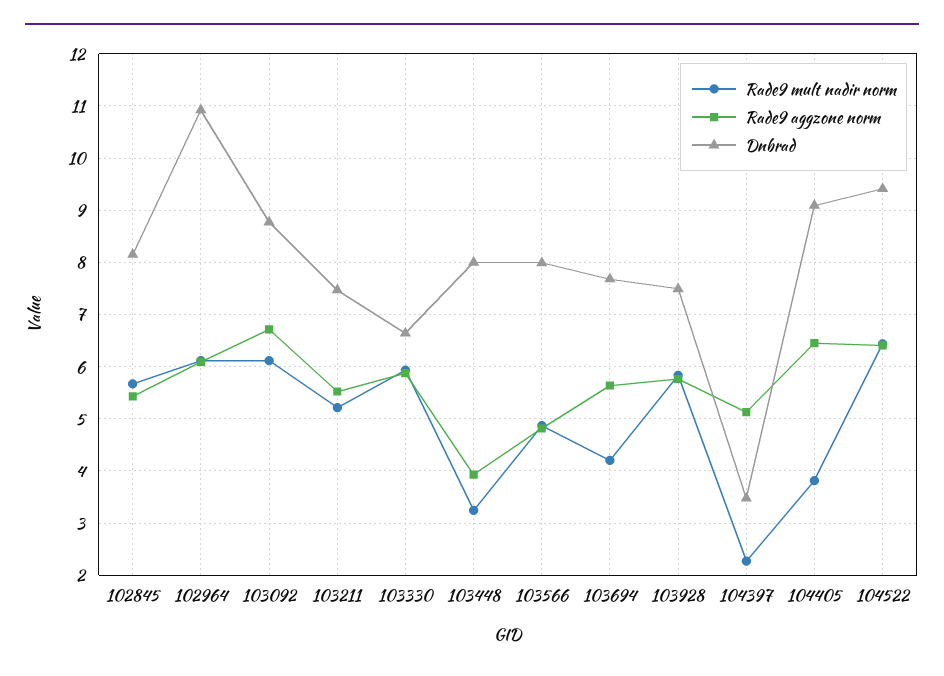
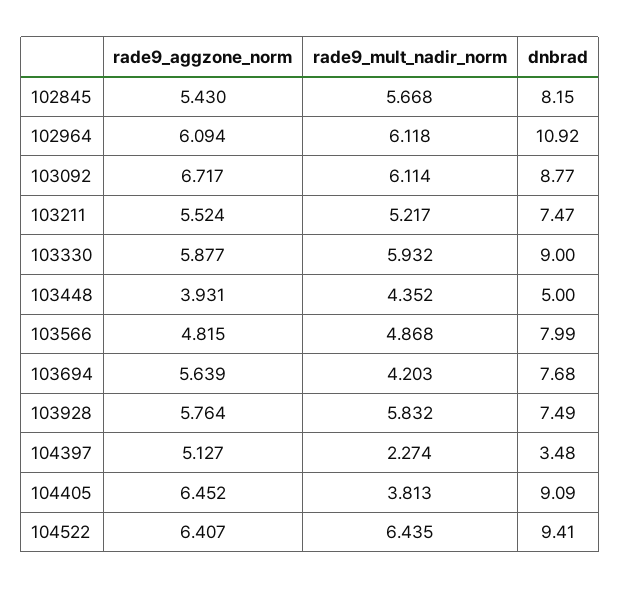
Dnbrad, 103330: 6.6 -> 9
Rade9 mult nadir norm, 103448: 3.2 -> 4.352
Dnbrad, 103448: 8 -> 5

